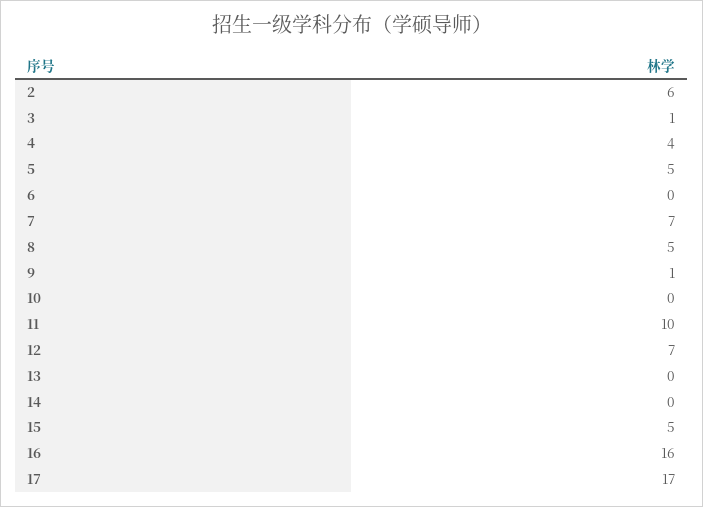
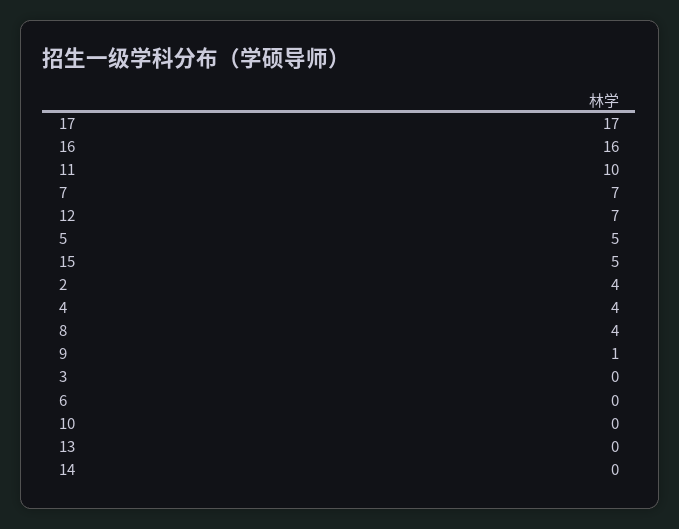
2: 6 -> 4
3: 1 -> 0
8: 5 -> 4

